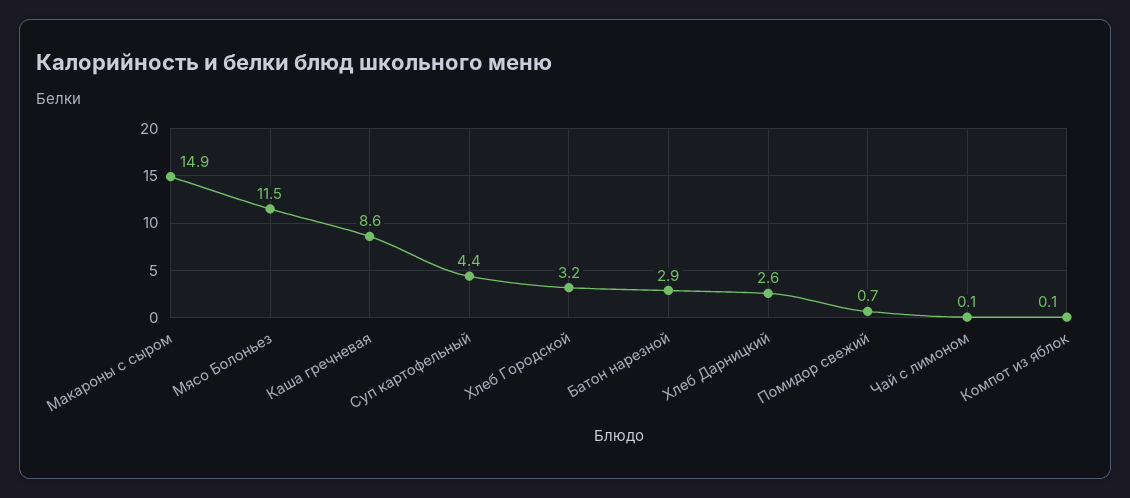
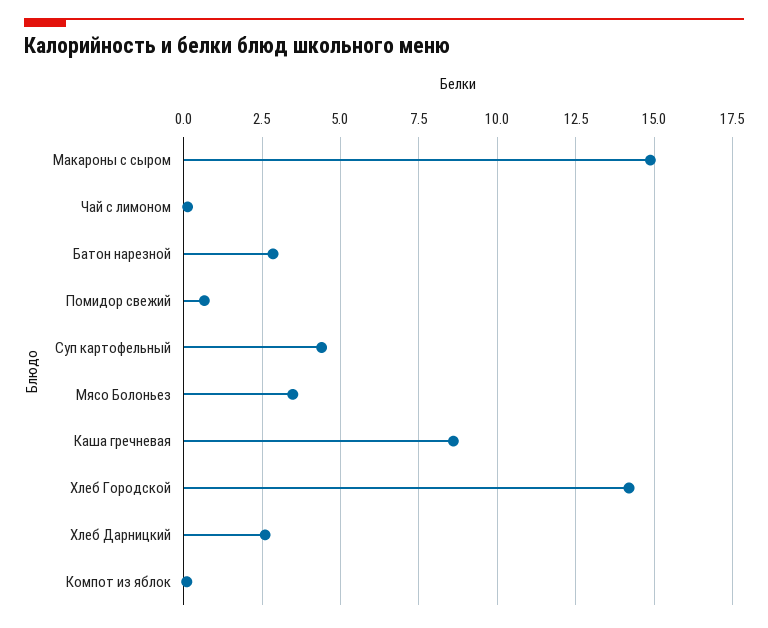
Мясо Болоньез: 11.5 -> 3.5
Хлеб Городской: 3.2 -> 14.25

